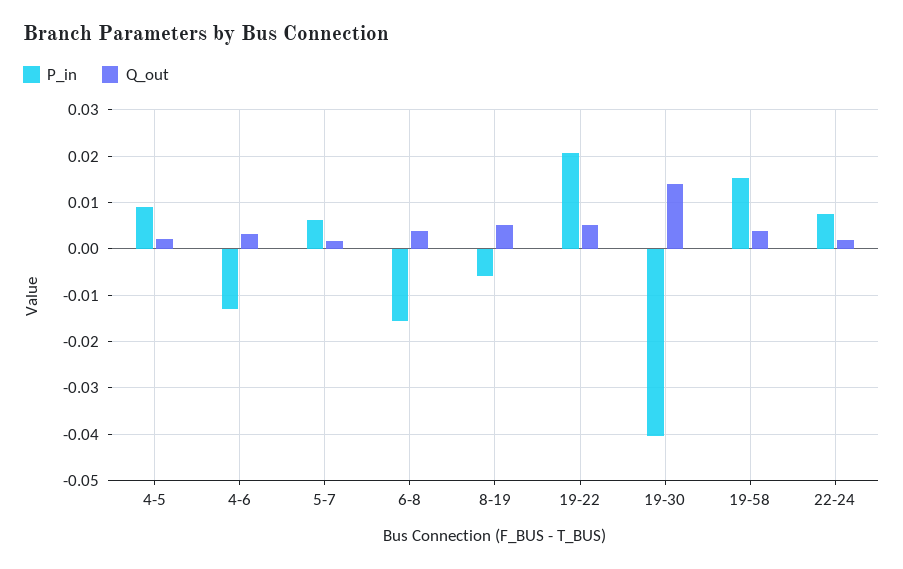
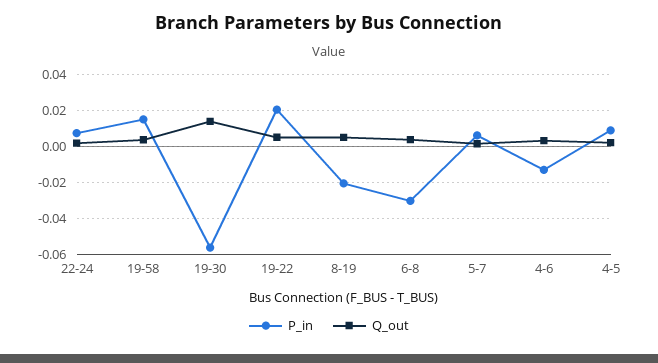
P_in, 6-8: -0.016 -> -0.03
P_in, 8-19: -0.006 -> -0.02
P_in, 19-30: -0.04 -> -0.055

